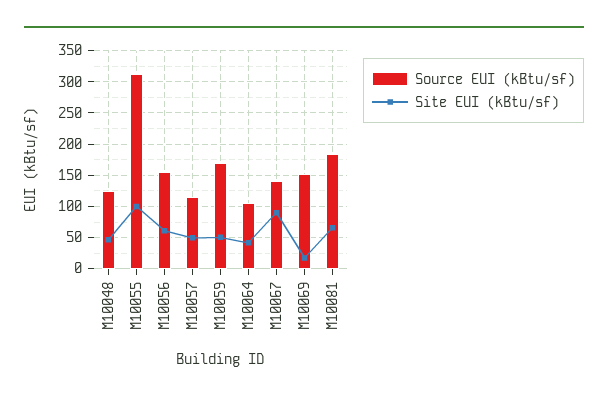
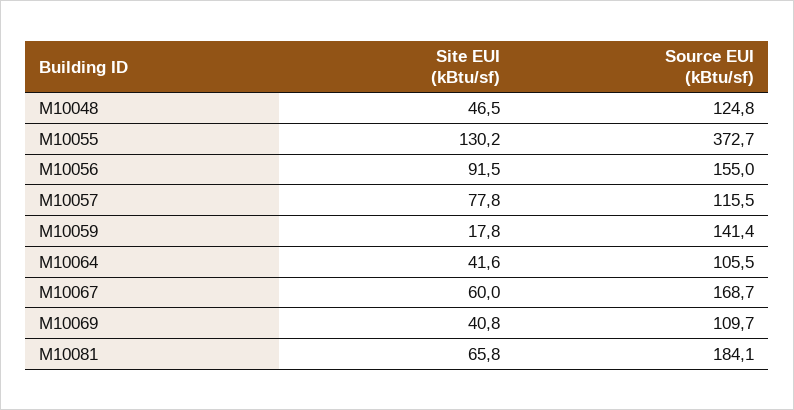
Source EUI (kBtu/sf), M10055: 310 -> 372.7
Site EUI (kBtu/sf), M10055: 100 -> 130.2
Site EUI (kBtu/sf), M10056: 60 -> 91.5
Site EUI (kBtu/sf), M10057: 50 -> 77.8
Source EUI (kBtu/sf), M10059: 170 -> 141.4
Site EUI (kBtu/sf), M10059: 50 -> 17.8
Source EUI (kBtu/sf), M10067: 140 -> 168.7
Site EUI (kBtu/sf), M10067: 90 -> 60
Source EUI (kBtu/sf), M10069: 150 -> 109.7
Site EUI (kBtu/sf), M10069: 20 -> 40.8

